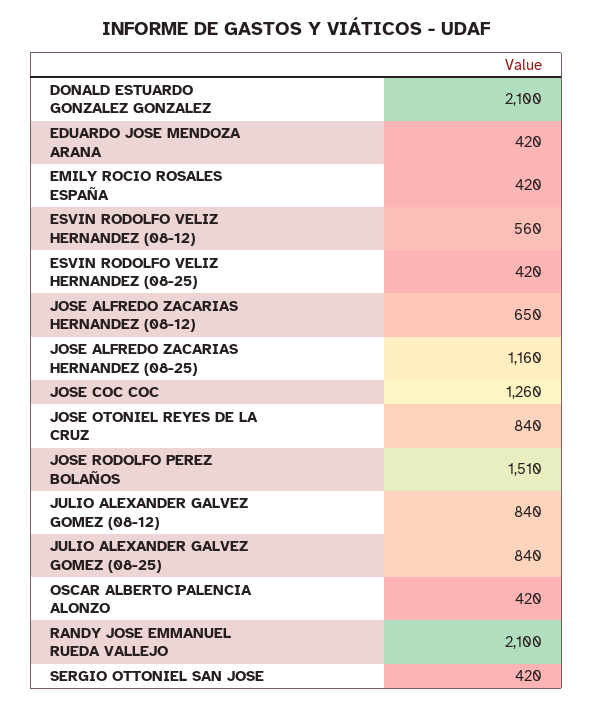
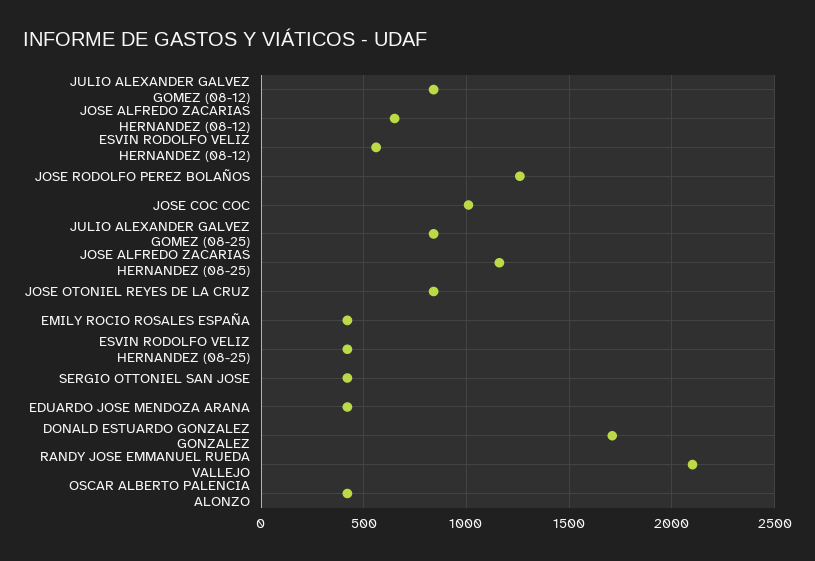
DONALD ESTUARDO GONZALEZ GONZALEZ: 2100 -> 1700
JOSE COC COC: 1260 -> 1000
JOSE RODOLFO PEREZ BOLAÑOS: 1510 -> 1250

